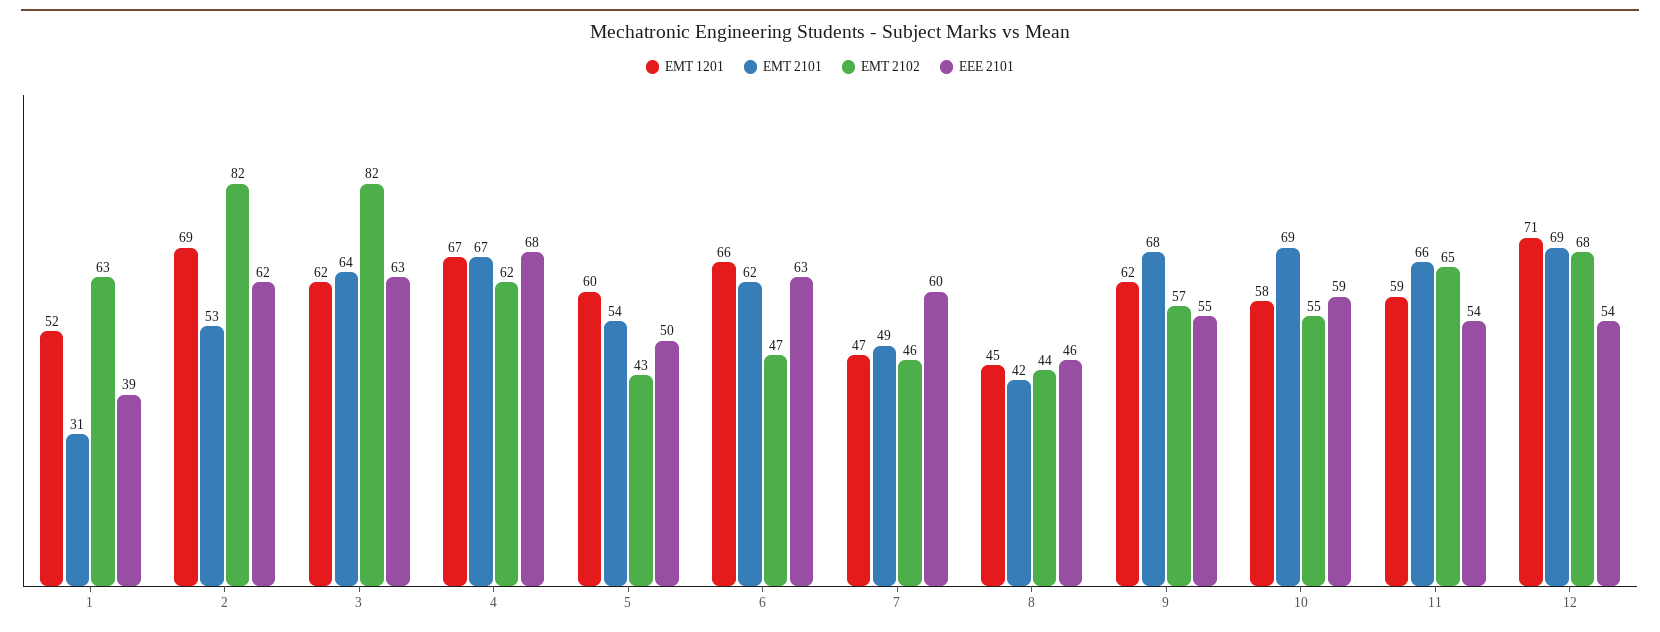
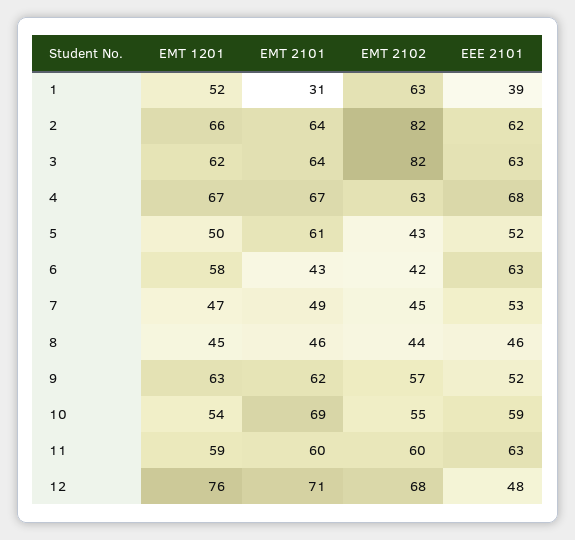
EMT 1201, 2: 69 -> 66
EMT 2101, 2: 53 -> 64
EMT 2102, 4: 62 -> 63
EMT 1201, 5: 60 -> 50
EMT 2101, 5: 54 -> 61
EEE 2101, 5: 50 -> 52
EMT 1201, 6: 66 -> 58
EMT 2101, 6: 62 -> 43
EMT 2102, 6: 47 -> 42
EMT 2102, 7: 46 -> 45
EEE 2101, 7: 60 -> 53
EMT 2101, 8: 42 -> 46
EMT 1201, 9: 62 -> 63
EMT 2101, 9: 68 -> 62
EEE 2101, 9: 55 -> 52
EMT 1201, 10: 58 -> 54
EMT 2101, 11: 66 -> 60
EMT 2102, 11: 65 -> 60
EEE 2101, 11: 54 -> 63
EMT 1201, 12: 71 -> 76
EMT 2101, 12: 69 -> 71
EEE 2101, 12: 54 -> 48

